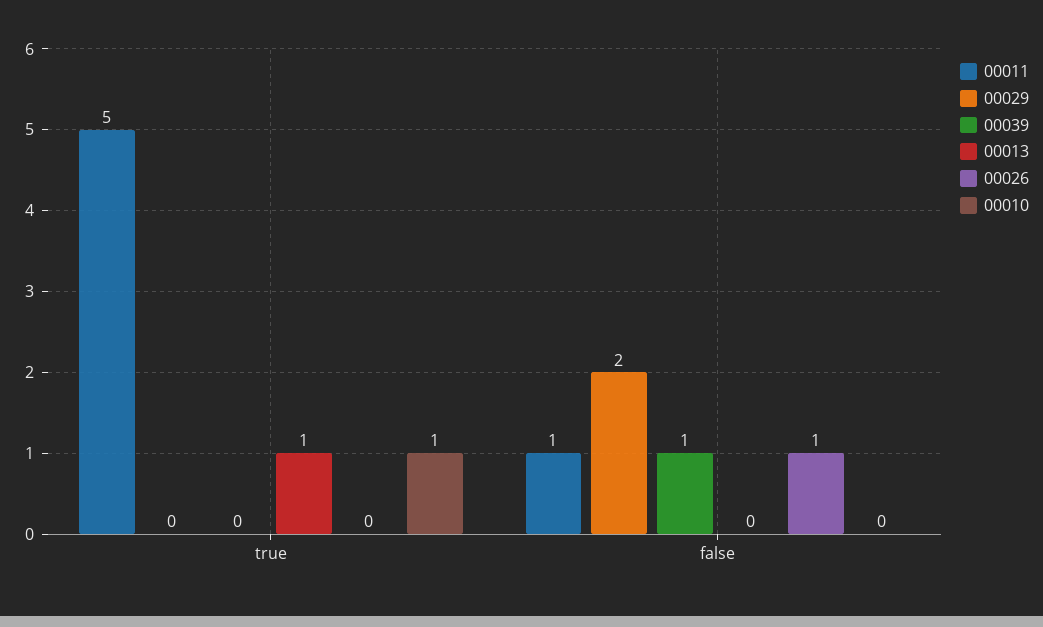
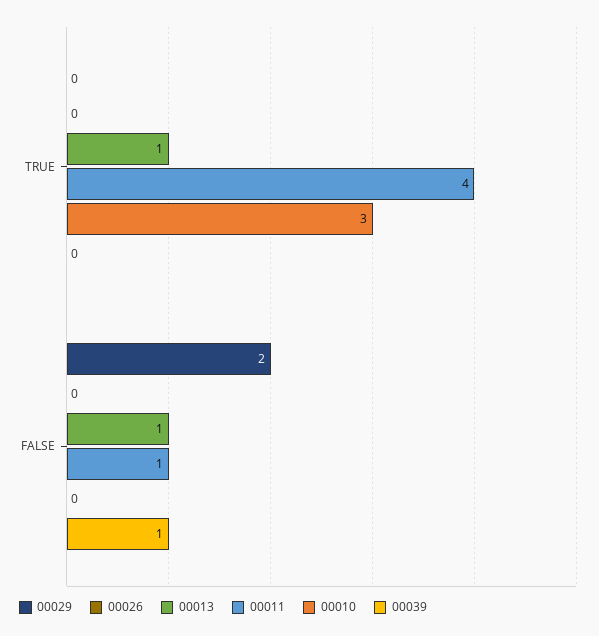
00011, true: 5 -> 4
00010, true: 1 -> 3
00013, false: 0 -> 1
00026, false: 1 -> 0

